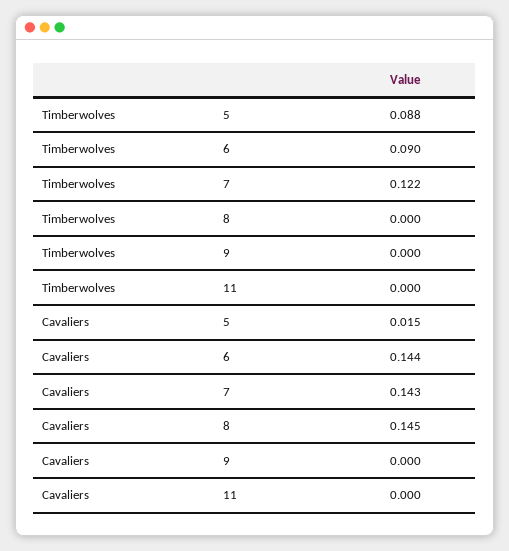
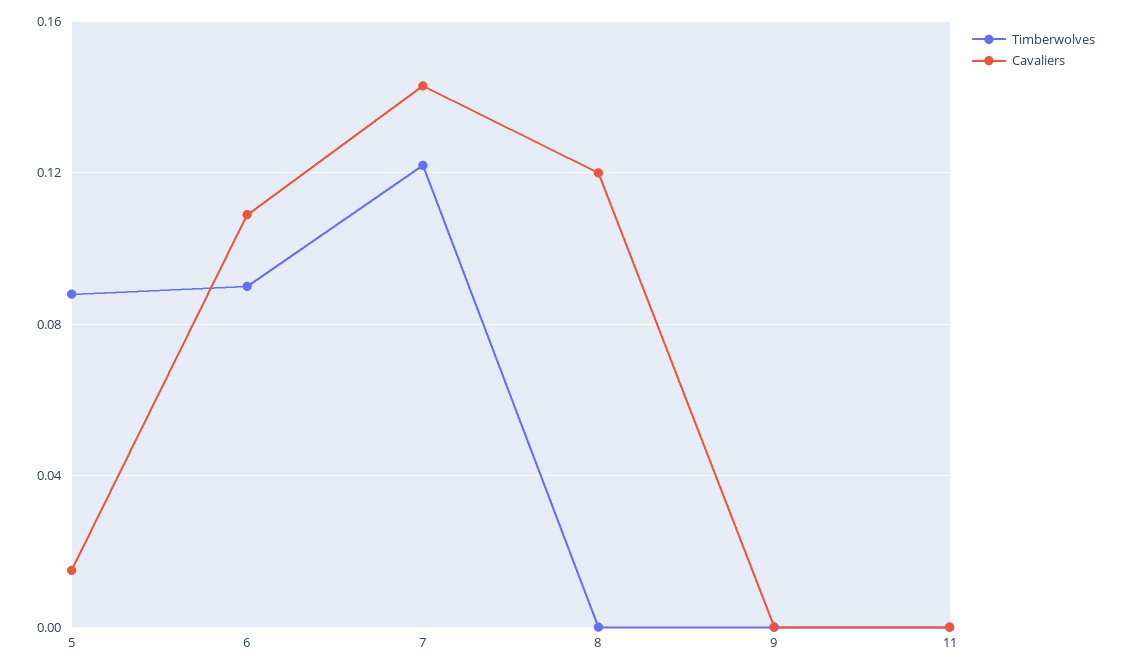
Cavaliers, 6: 0.144 -> 0.11
Cavaliers, 8: 0.145 -> 0.12

